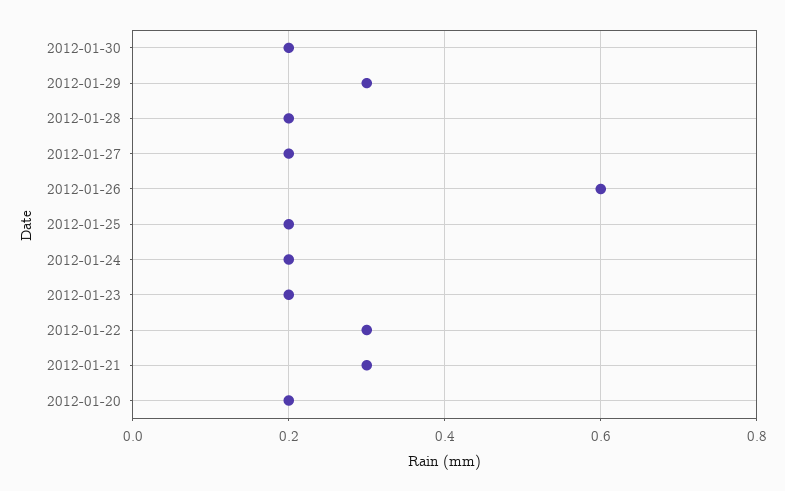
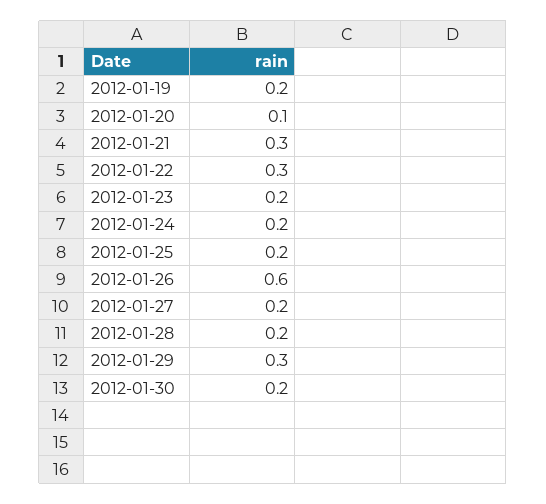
2012-01-20: 0.2 -> 0.1
2012-01-19: none -> 0.2

